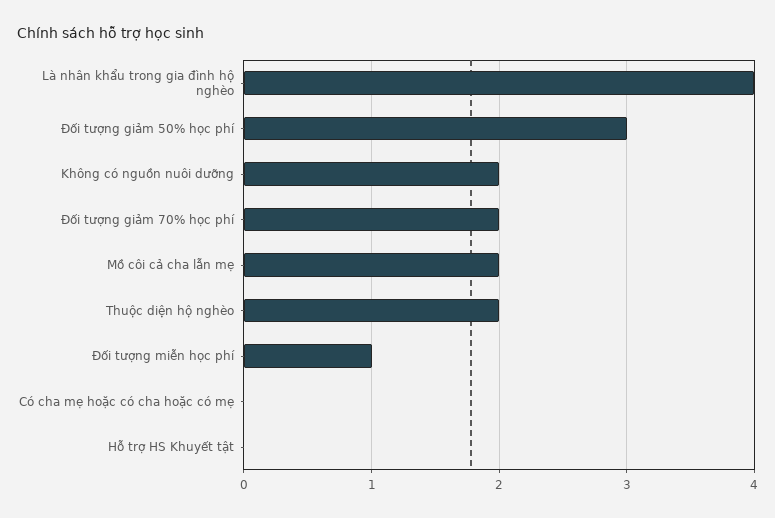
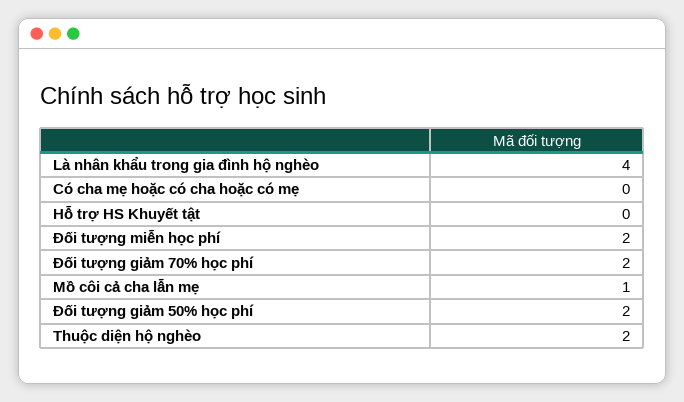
Đối tượng giảm 50% học phí: 3 -> 2
Không có nguồn nuôi dưỡng: 2 -> none
Mồ côi cả cha lẫn mẹ: 2 -> 1
Đối tượng miễn học phí: 1 -> 2

